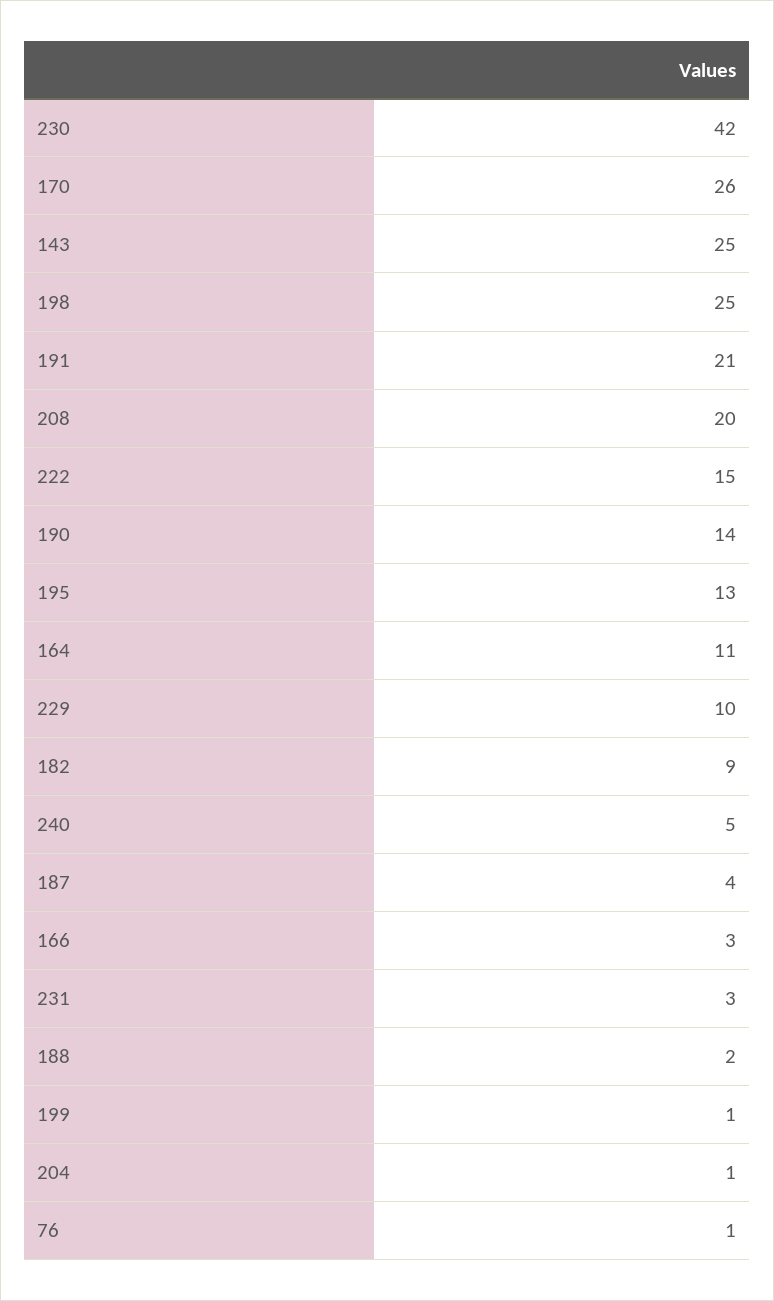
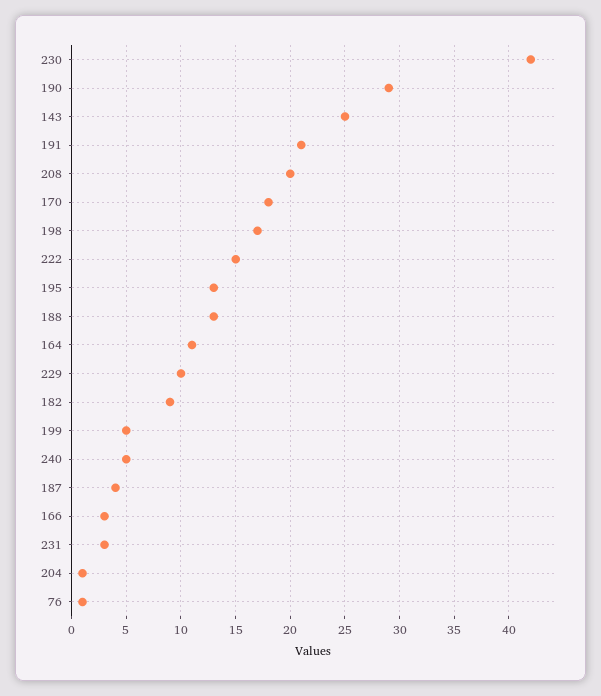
170: 26 -> 18
198: 25 -> 17
190: 14 -> 29
188: 2 -> 13
199: 1 -> 5

